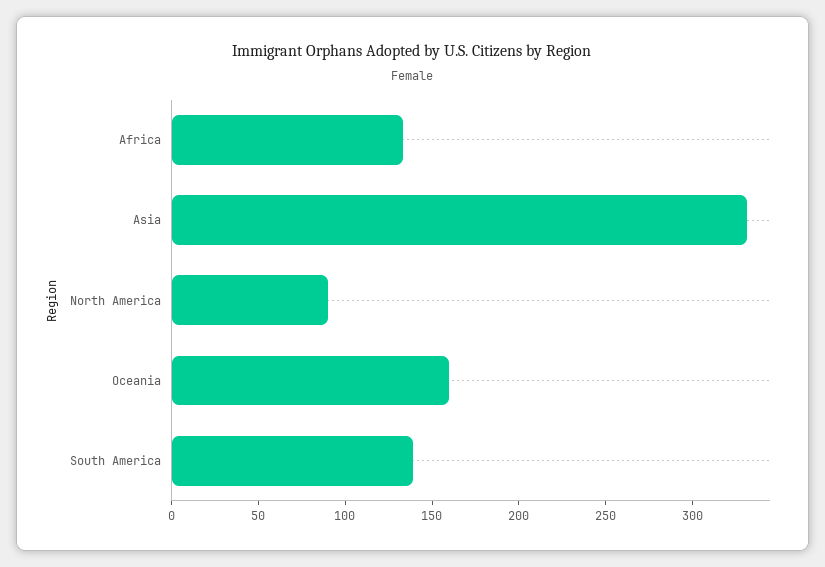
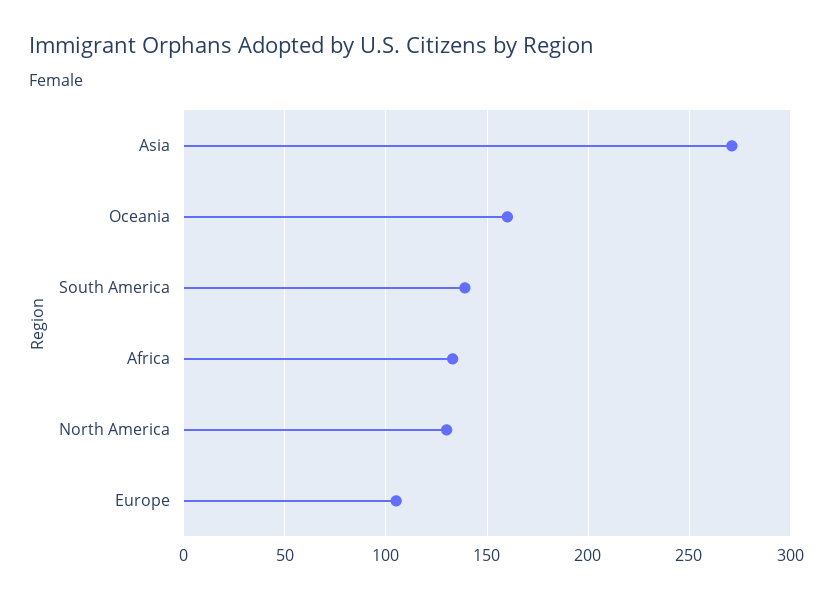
Asia: 330 -> 270
North America: 90 -> 130
Europe: none -> 105

